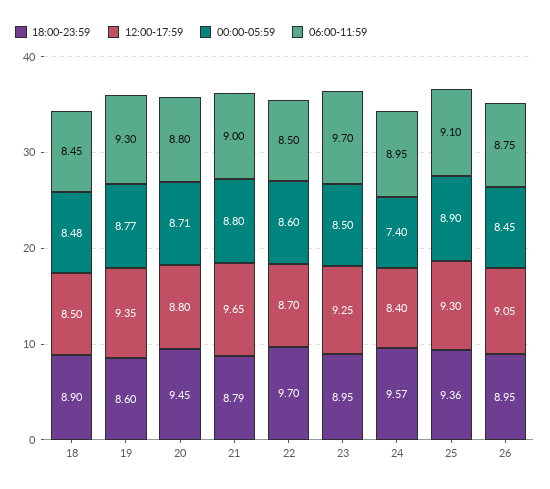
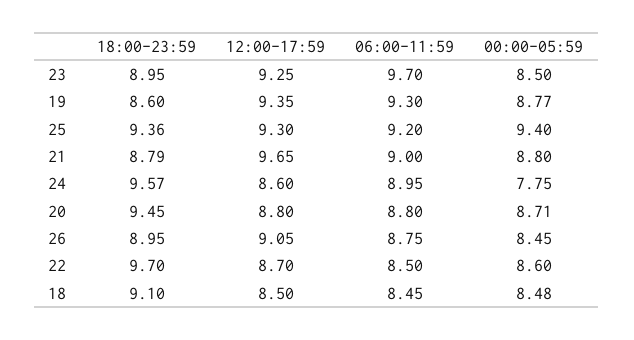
18:00-23:59, 18: 8.9 -> 9.1
12:00-17:59, 24: 8.4 -> 8.6
00:00-05:59, 24: 7.4 -> 7.75
00:00-05:59, 25: 8.9 -> 9.4
06:00-11:59, 25: 9.1 -> 9.2

